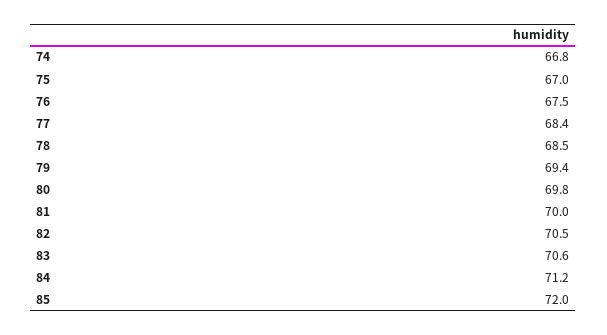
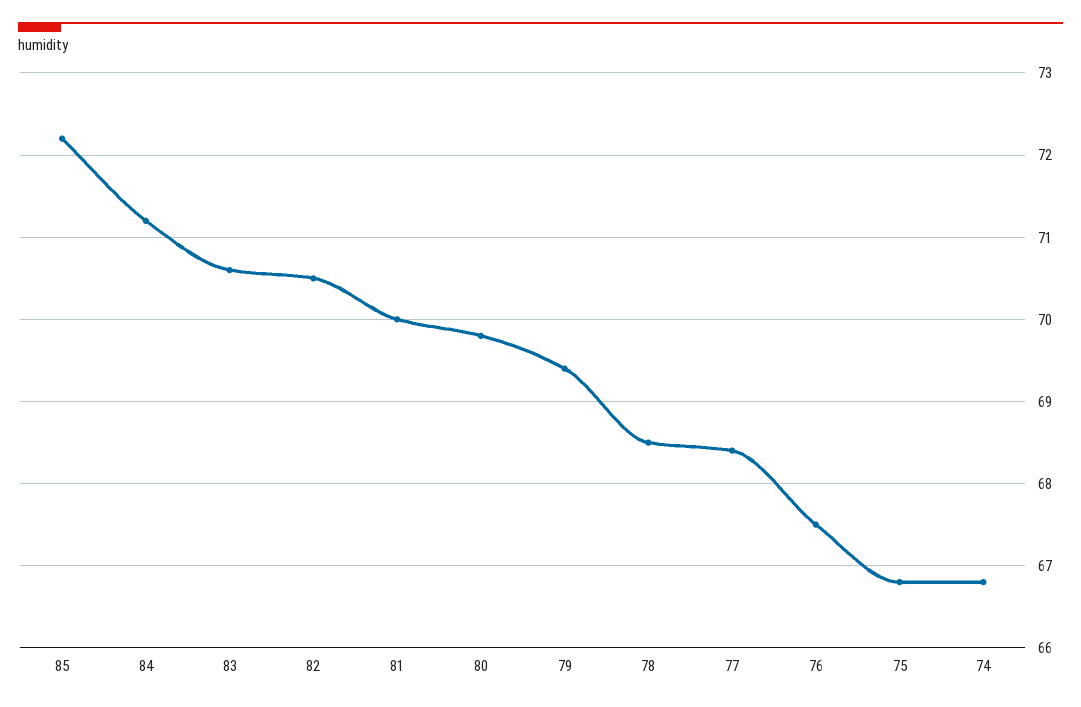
75: 67 -> 66.8
85: 72 -> 72.2

